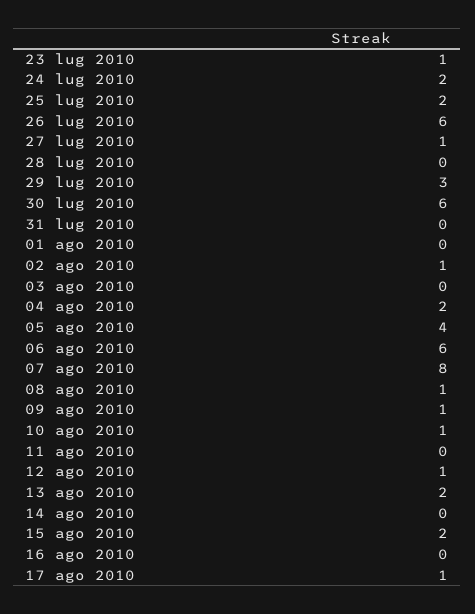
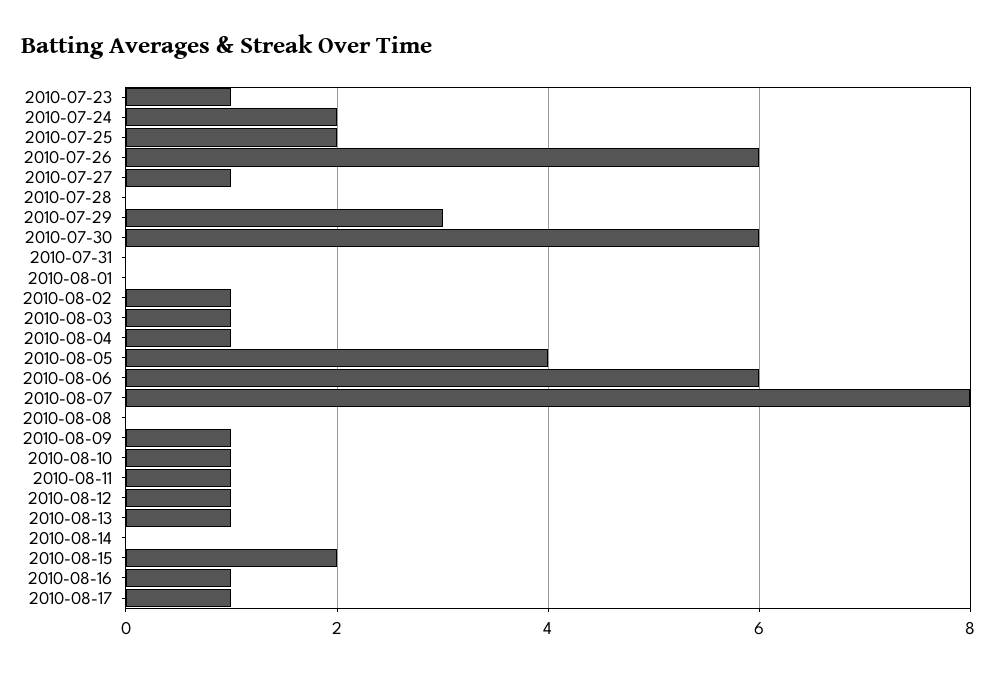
03 ago 2010: 0 -> 1
04 ago 2010: 2 -> 1
08 ago 2010: 1 -> 0
11 ago 2010: 0 -> 1
13 ago 2010: 2 -> 1
16 ago 2010: 0 -> 1

